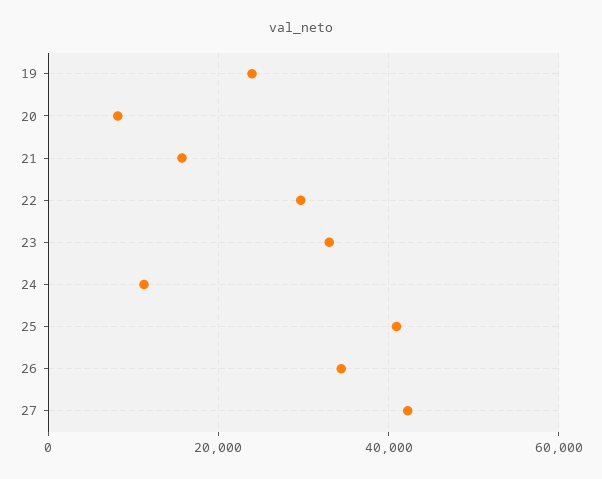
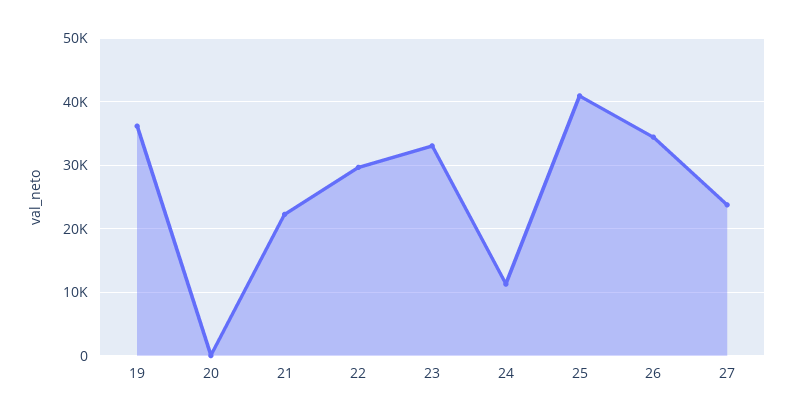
19: 24000 -> 36000
20: 8000 -> 0
21: 16000 -> 22000
27: 42000 -> 24000

